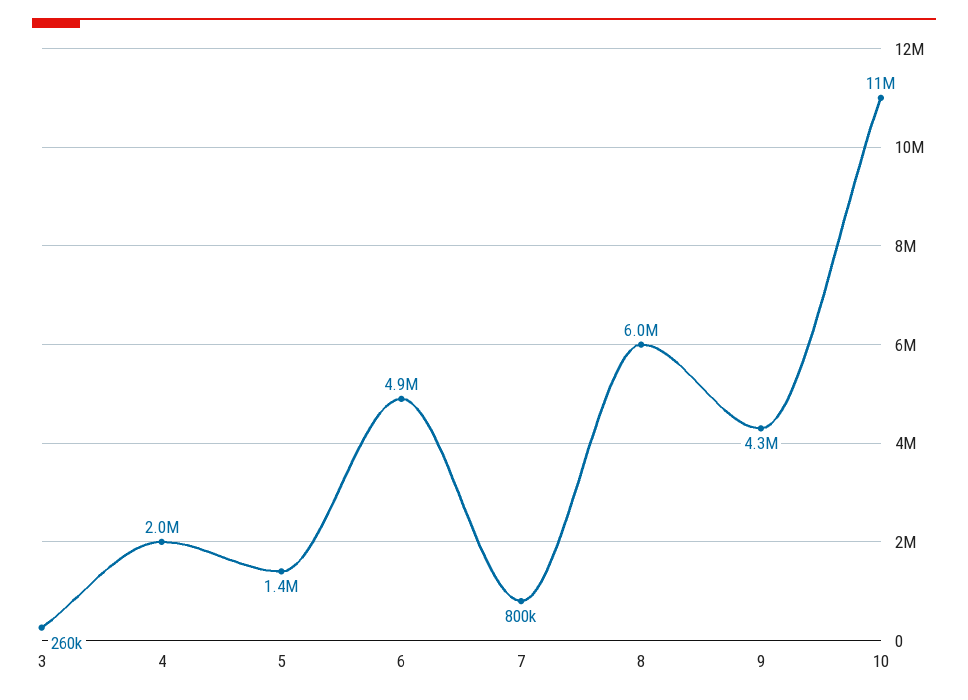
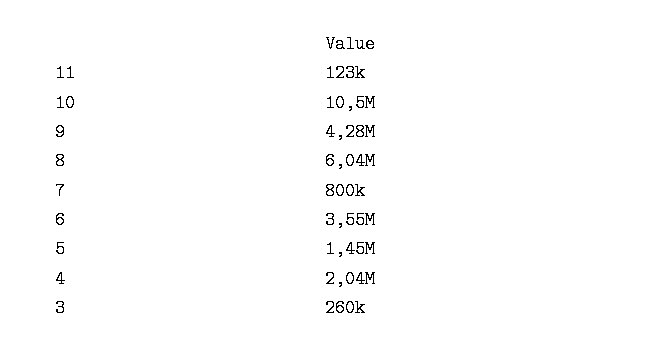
6: 4900000 -> 3550000
11: none -> 123000

